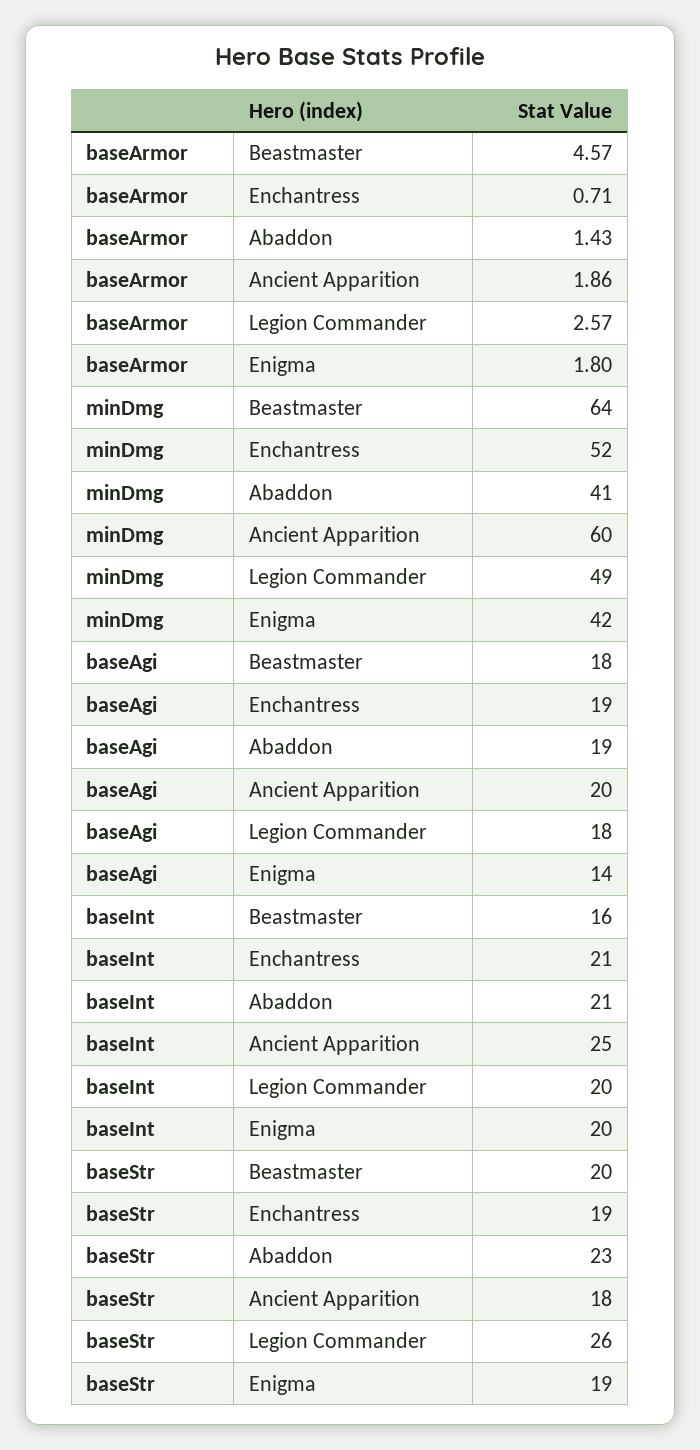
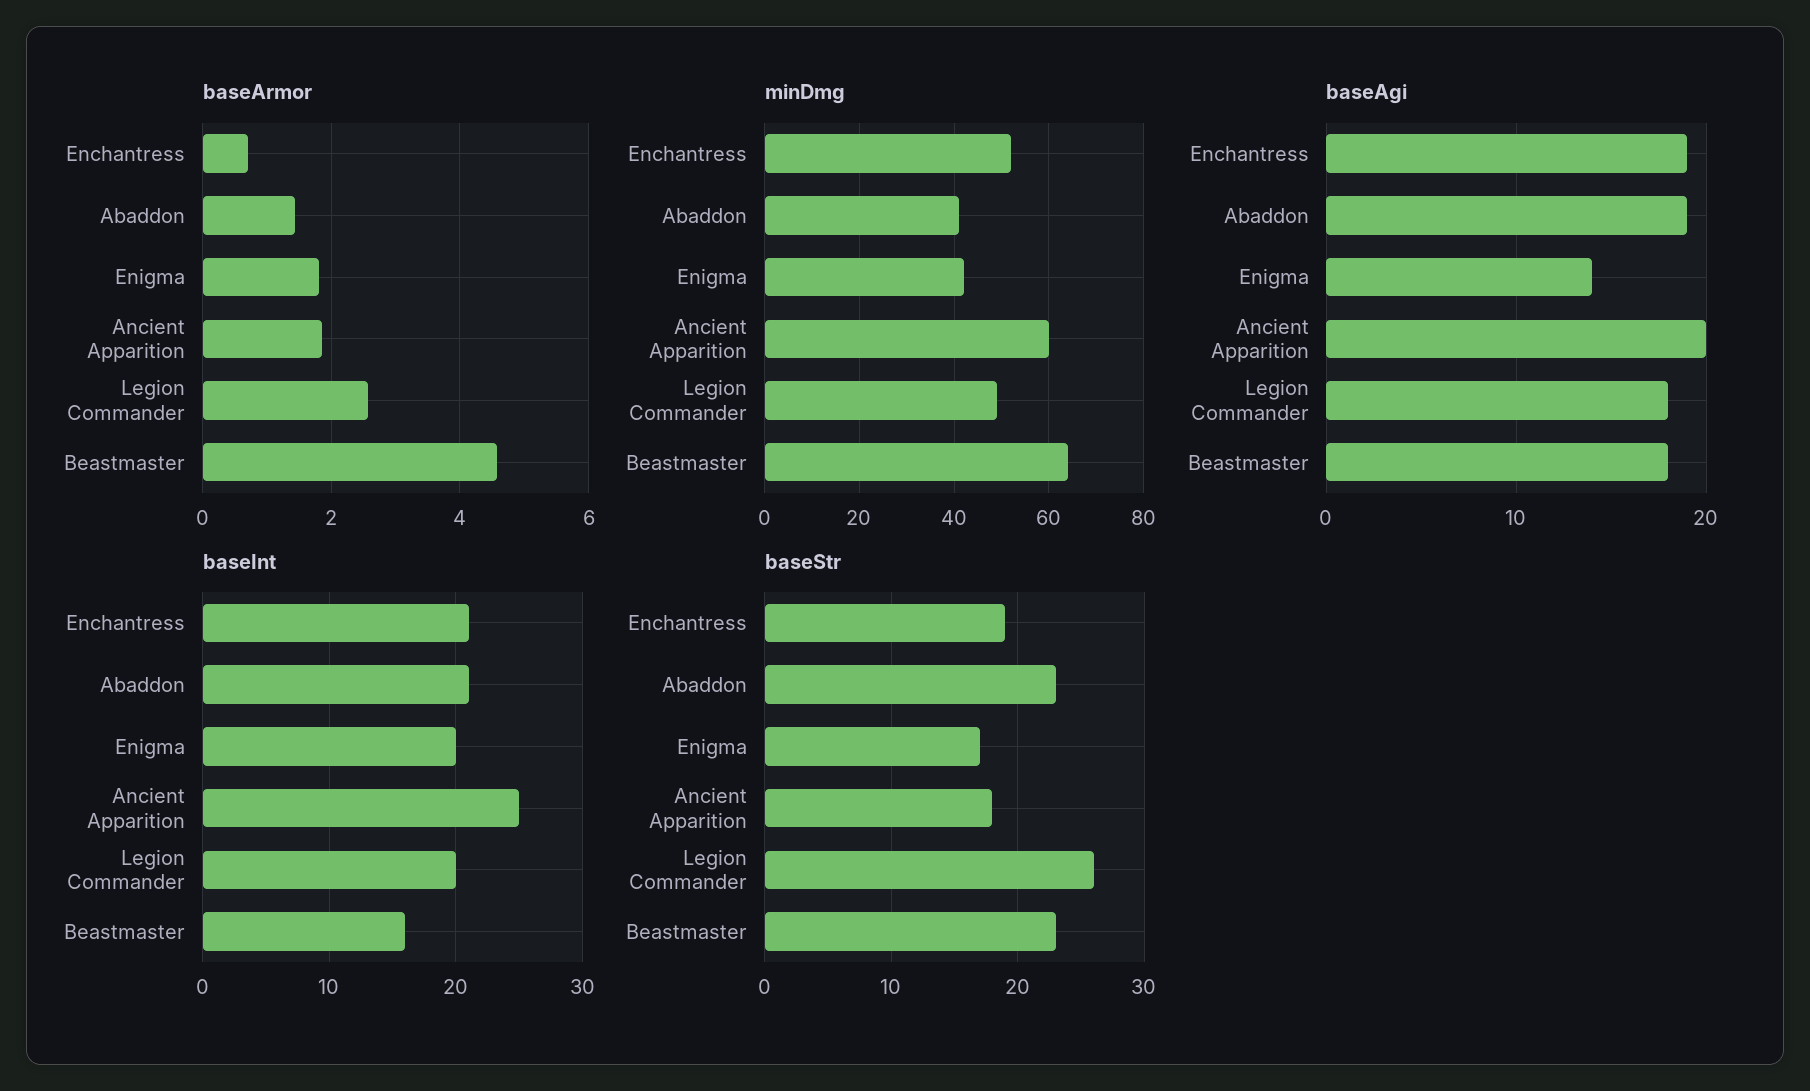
baseStr, Beastmaster: 20 -> 23
baseStr, Enigma: 19 -> 17

